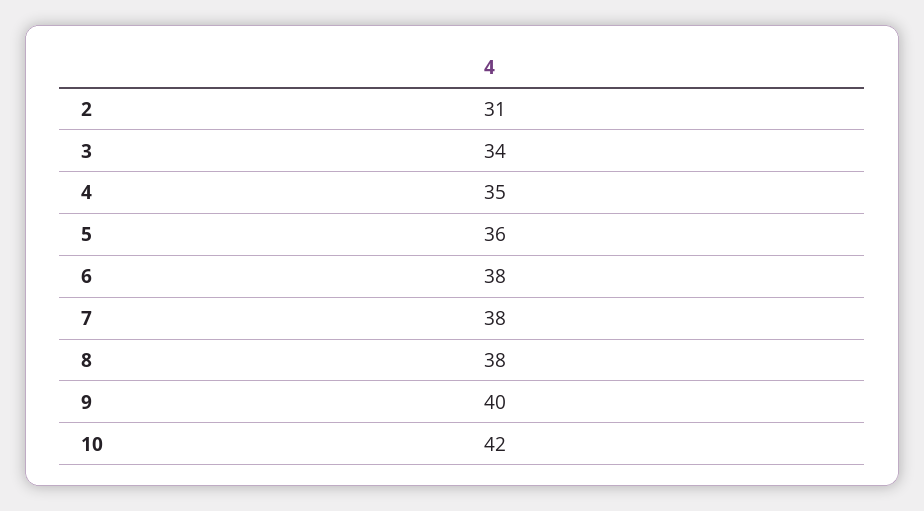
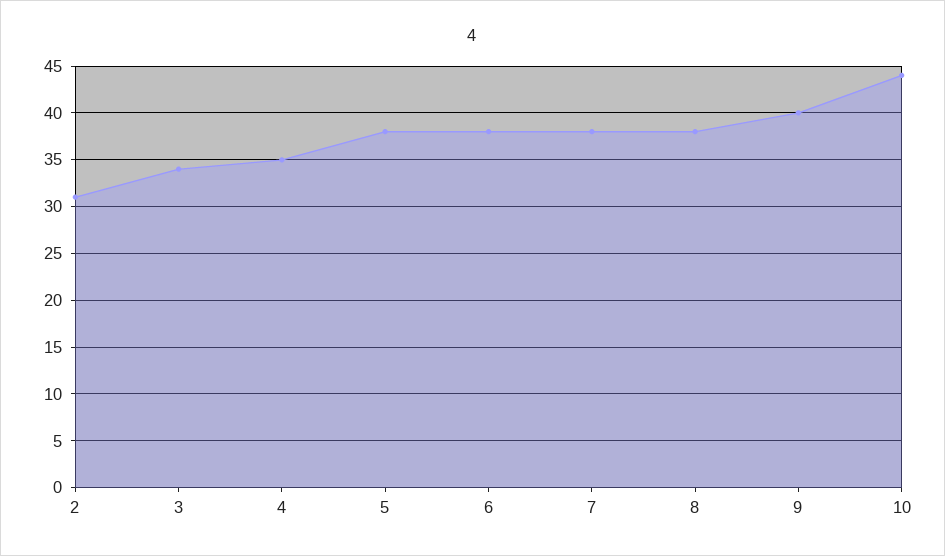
5: 36 -> 38
10: 42 -> 44

